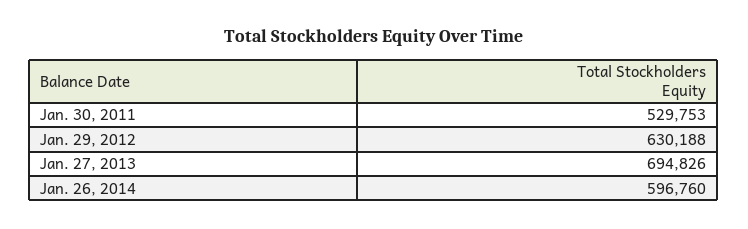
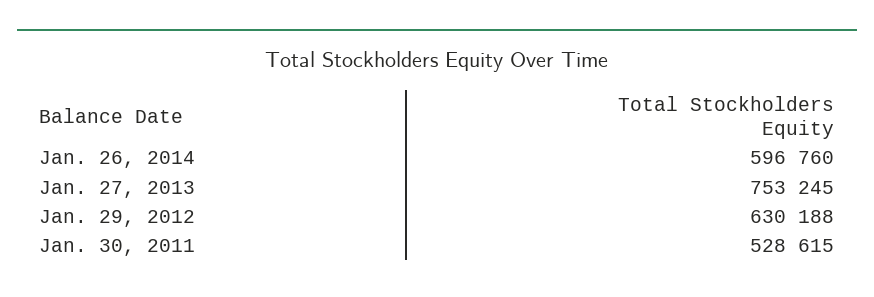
Jan. 30, 2011: 529753 -> 528615
Jan. 27, 2013: 694826 -> 753245

